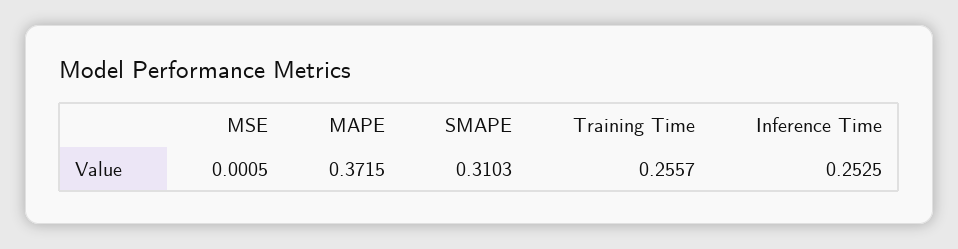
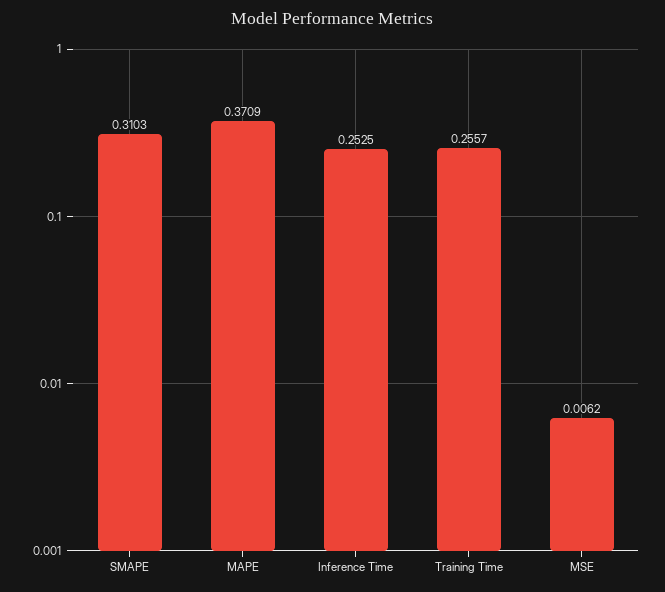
MSE: 0.0005 -> 0.0062
MAPE: 0.3715 -> 0.3709

